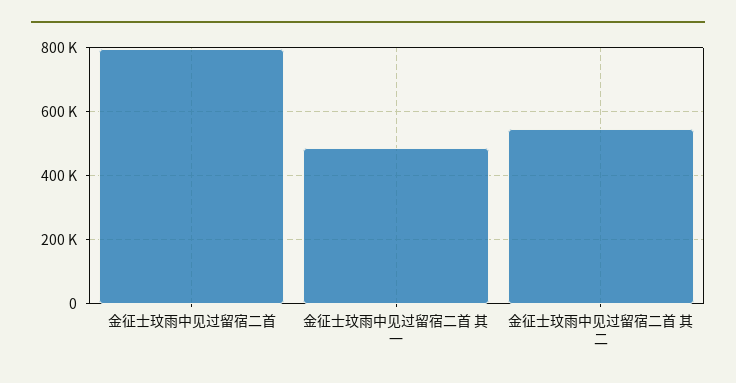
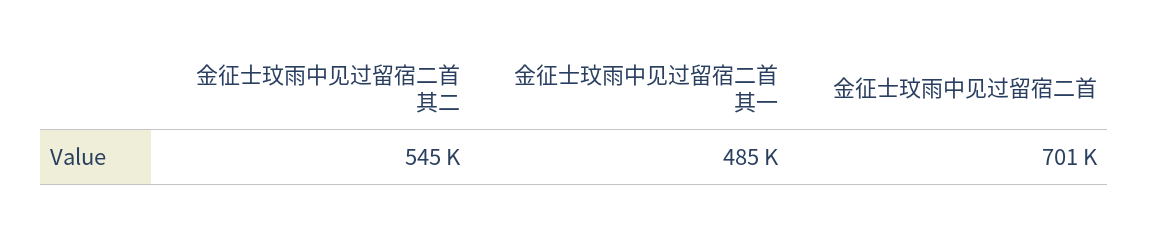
金征士玟雨中见过留宿二首: 800000 -> 701000

